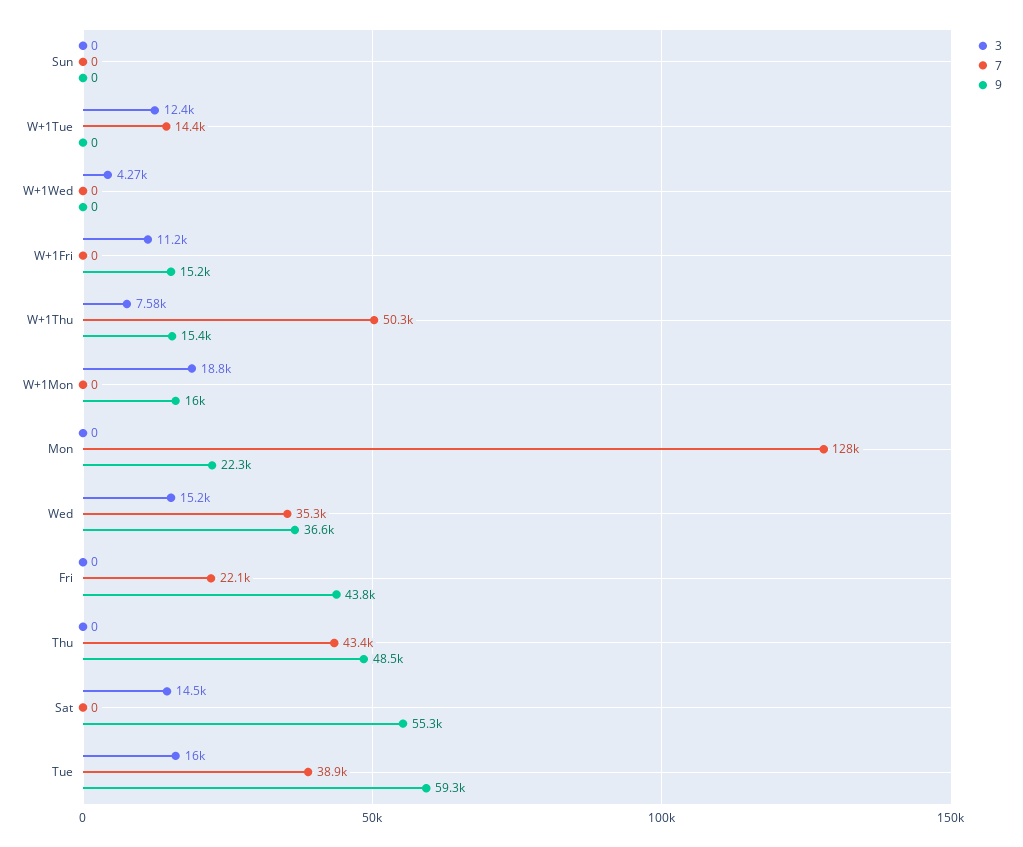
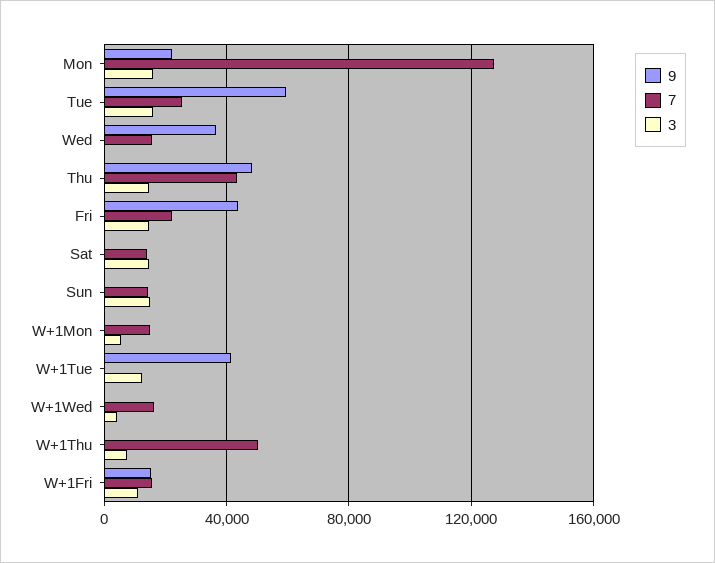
3, Sun: 0 -> 15000
7, Sun: 0 -> 15000
7, W+1Tue: 14400 -> 0
9, W+1Tue: 0 -> 40000
7, W+1Wed: 0 -> 15000
7, W+1Fri: 0 -> 15000
9, W+1Thu: 15400 -> 0
3, W+1Mon: 18800 -> 5000
7, W+1Mon: 0 -> 15000
9, W+1Mon: 16000 -> 0
3, Mon: 0 -> 15000
3, Wed: 15200 -> 0
7, Wed: 35300 -> 15000
3, Fri: 0 -> 15000
3, Thu: 0 -> 15000
7, Sat: 0 -> 15000
9, Sat: 55300 -> 0
7, Tue: 38900 -> 25000

